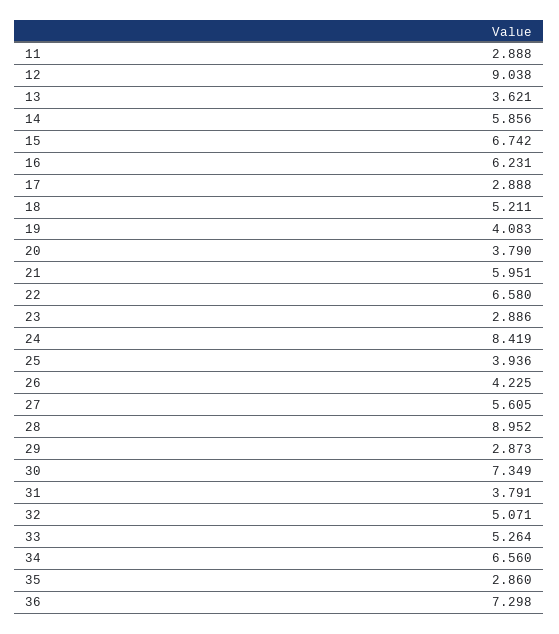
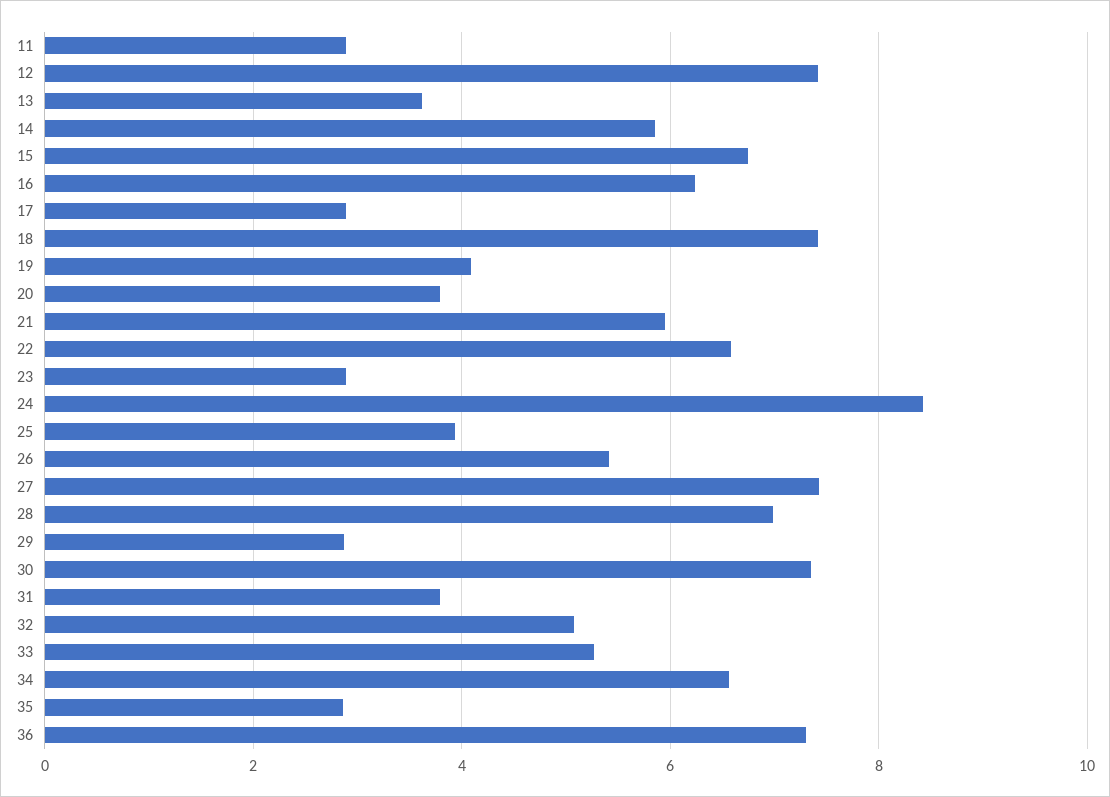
12: 9.038 -> 7.4
18: 5.211 -> 7.4
26: 4.225 -> 5.4
27: 5.605 -> 7.4
28: 8.952 -> 7

